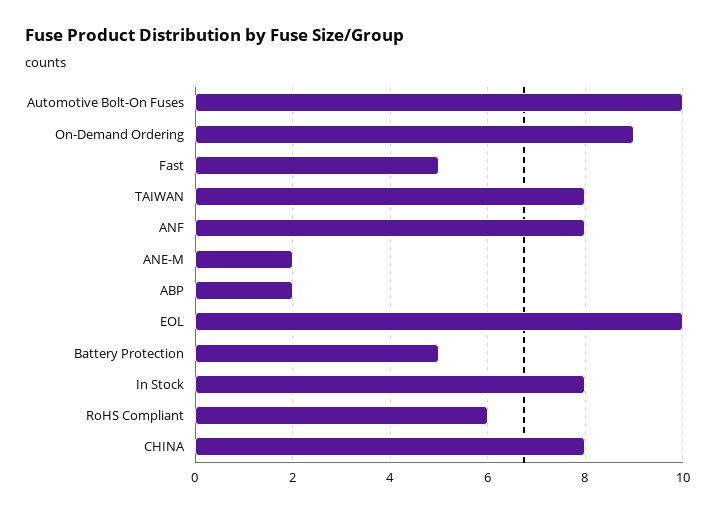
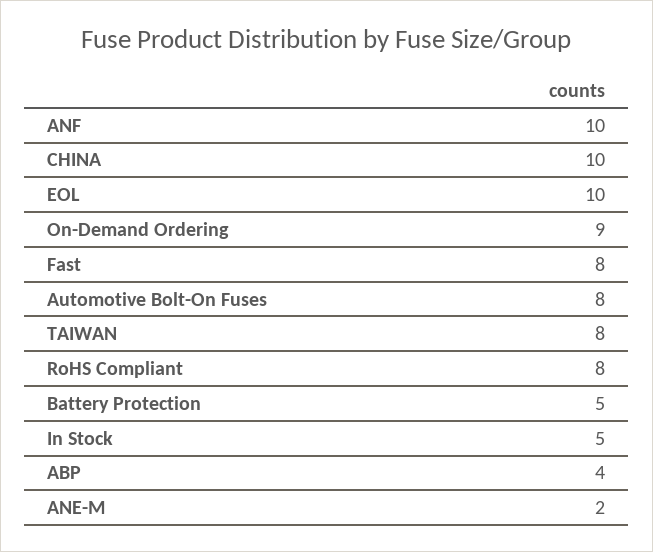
Automotive Bolt-On Fuses: 10 -> 8
Fast: 5 -> 8
ANF: 8 -> 10
ABP: 2 -> 4
In Stock: 8 -> 5
RoHS Compliant: 6 -> 8
CHINA: 8 -> 10

